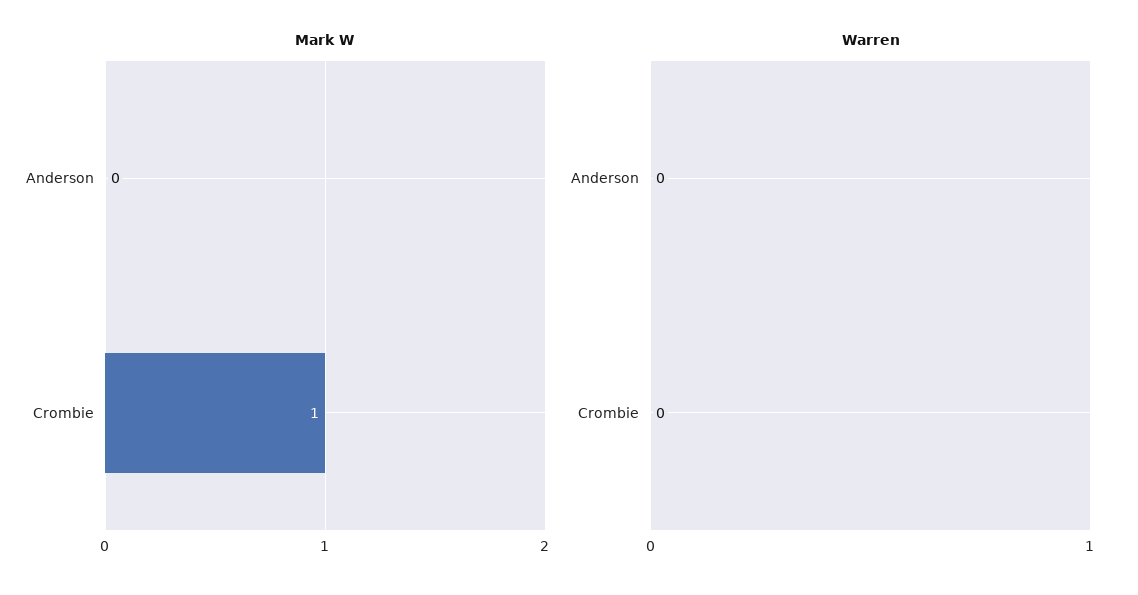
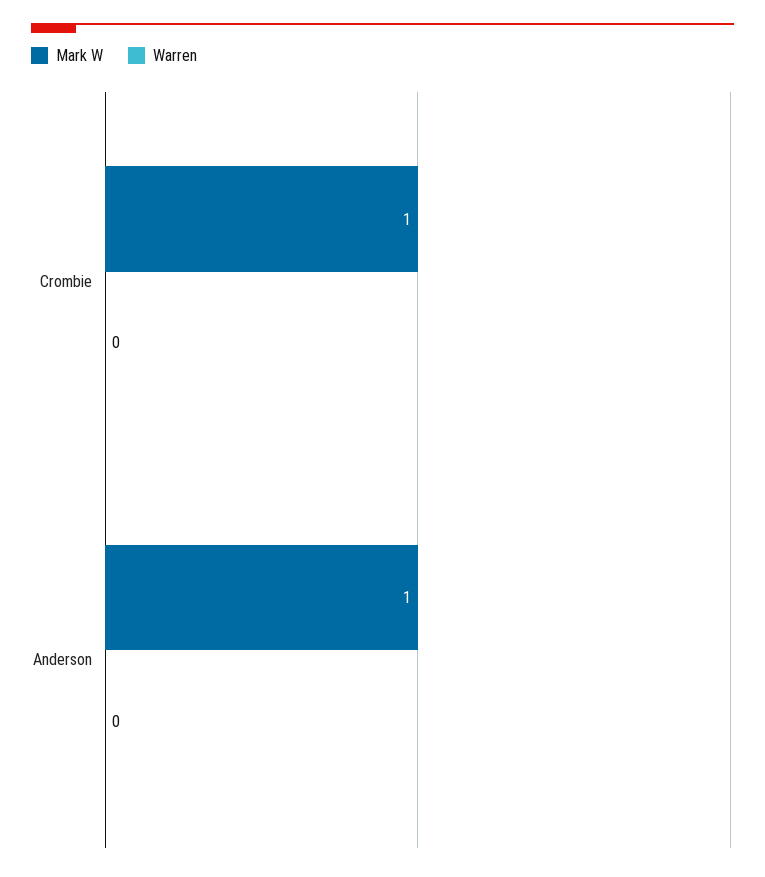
Mark W, Anderson: 0 -> 1

